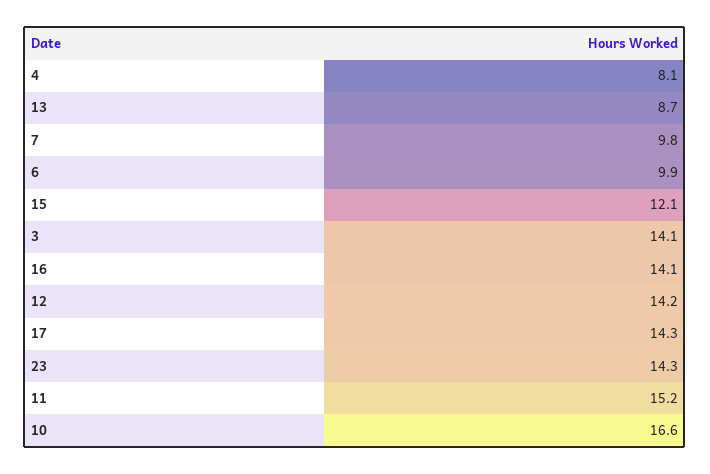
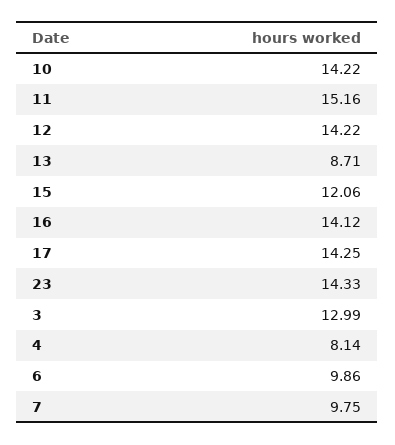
3: 14.1 -> 12.99
10: 16.6 -> 14.22

